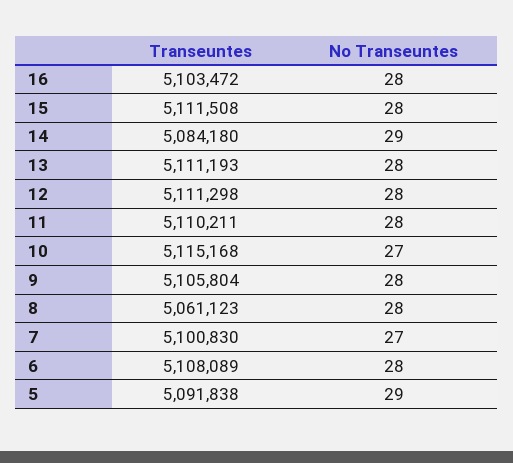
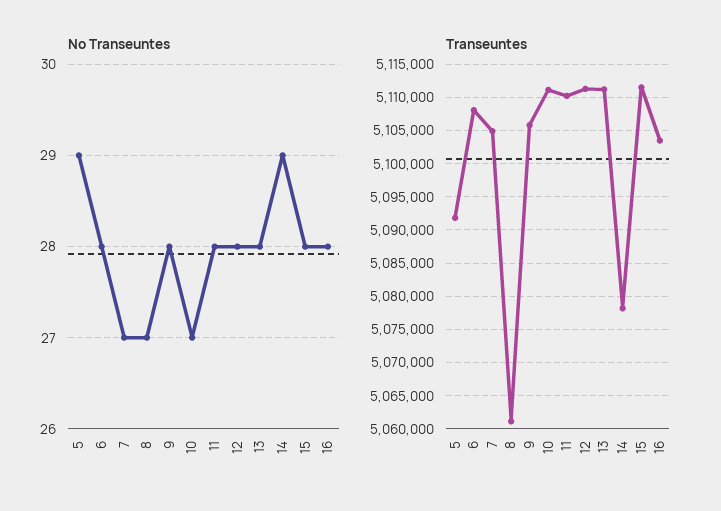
Transeuntes, 14: 5084180 -> 5078000
Transeuntes, 10: 5115168 -> 5111000
No Transeuntes, 8: 28 -> 27
Transeuntes, 7: 5100830 -> 5105000

